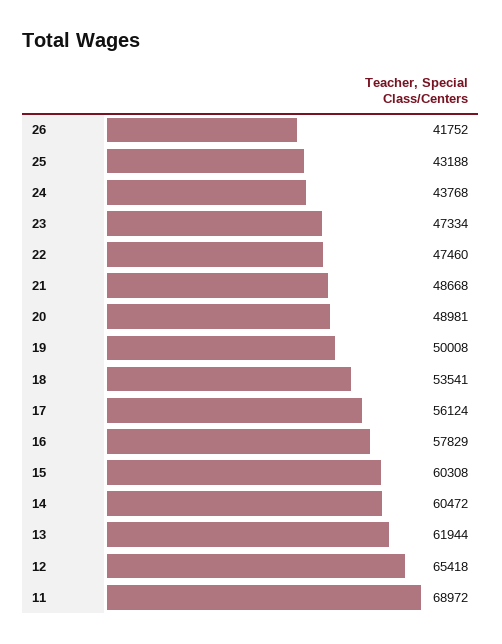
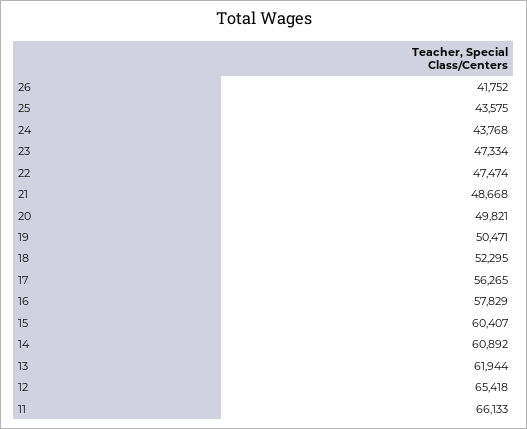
25: 43188 -> 43575
22: 47460 -> 47474
20: 48981 -> 49821
19: 50008 -> 50471
18: 53541 -> 52295
17: 56124 -> 56265
15: 60308 -> 60407
14: 60472 -> 60892
11: 68972 -> 66133

